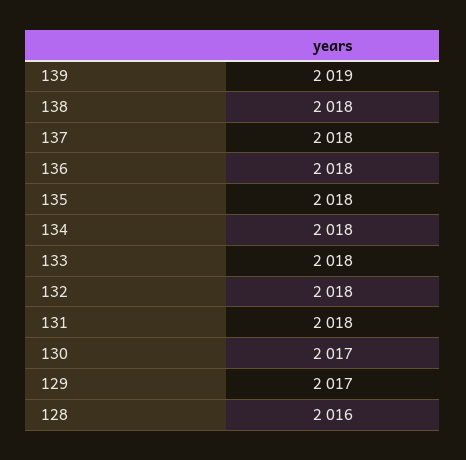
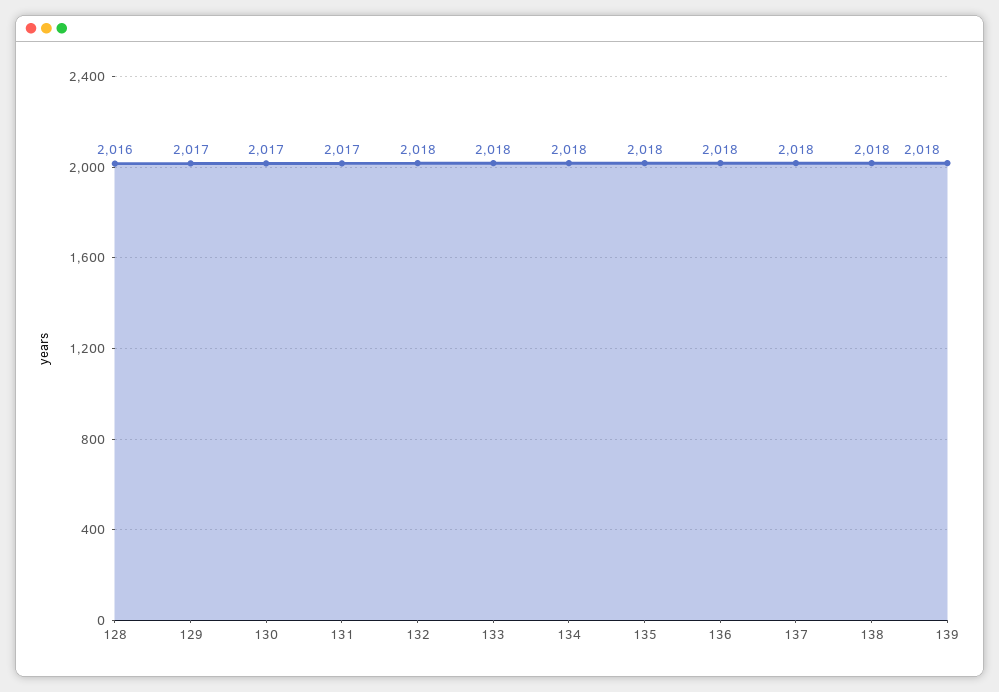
139: 2019 -> 2018
131: 2018 -> 2017

